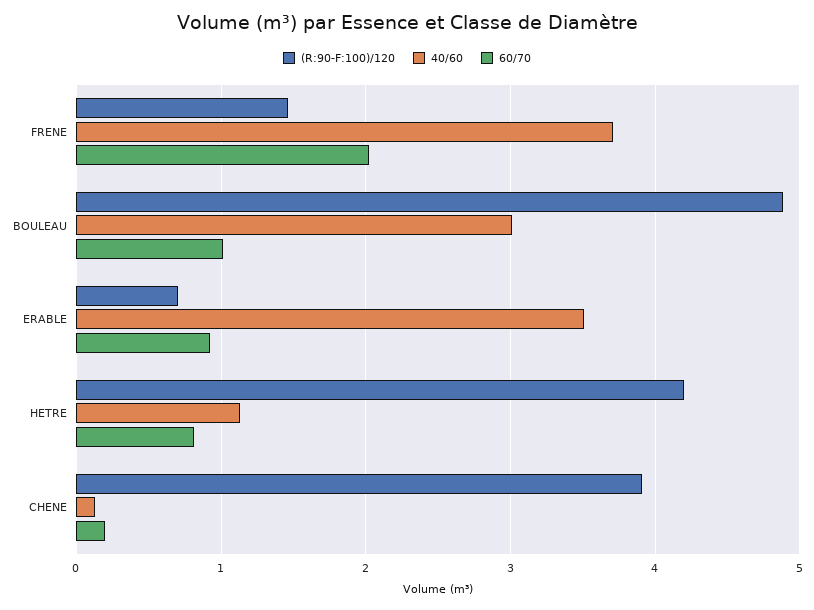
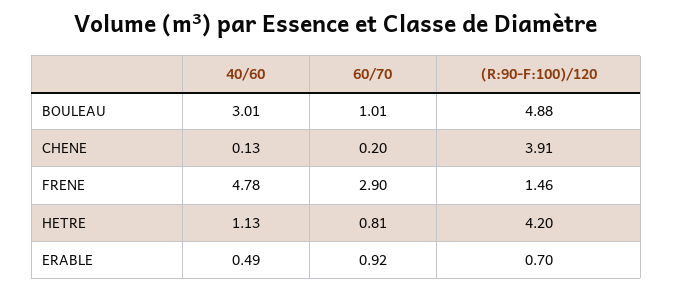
40/60, FRENE: 3.7 -> 4.78
60/70, FRENE: 2 -> 2.9
40/60, ERABLE: 3.5 -> 0.49

